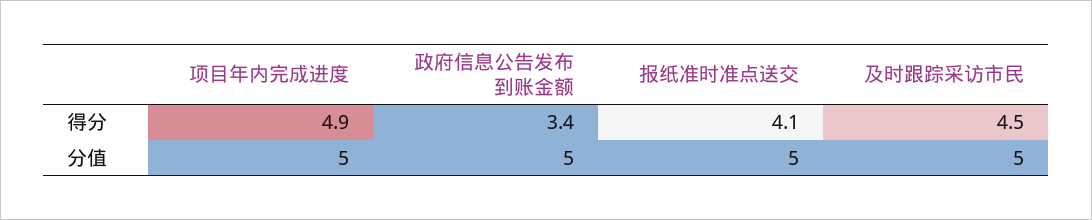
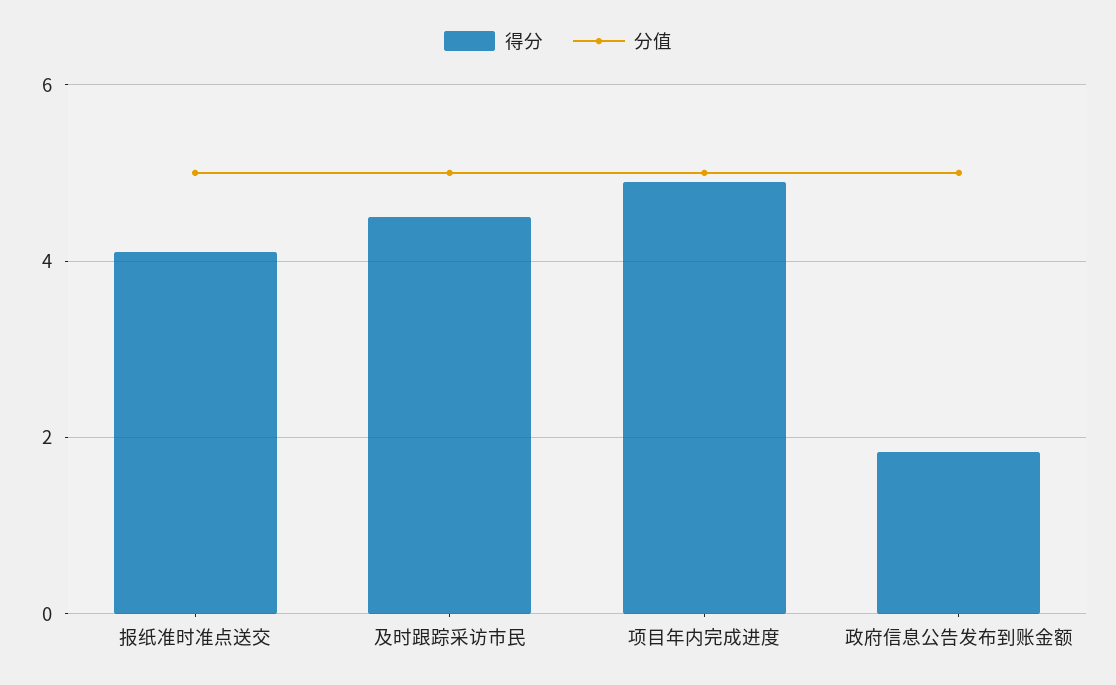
得分, 政府信息公告发布到账金额: 3.4 -> 1.8

